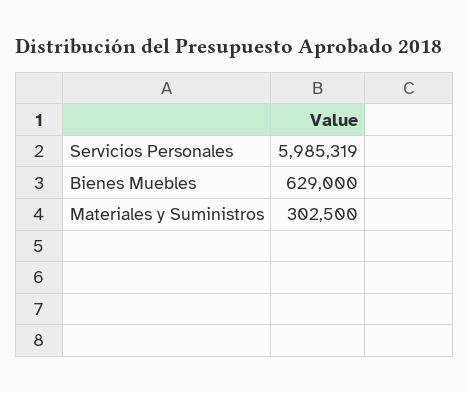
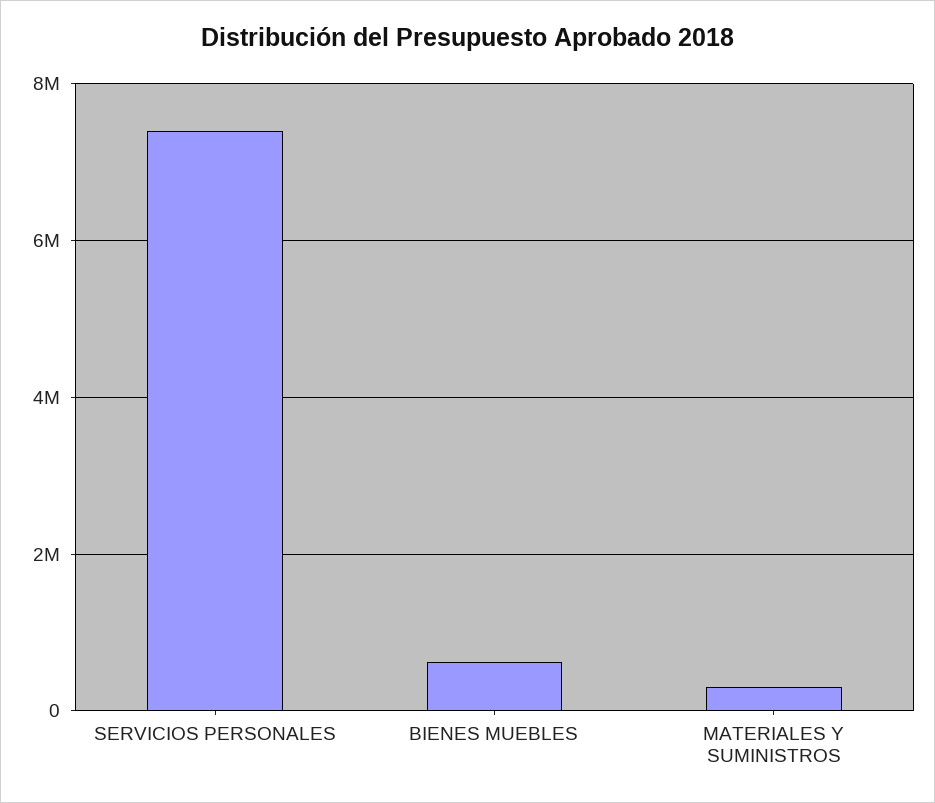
Servicios Personales: 5985319 -> 7400000

